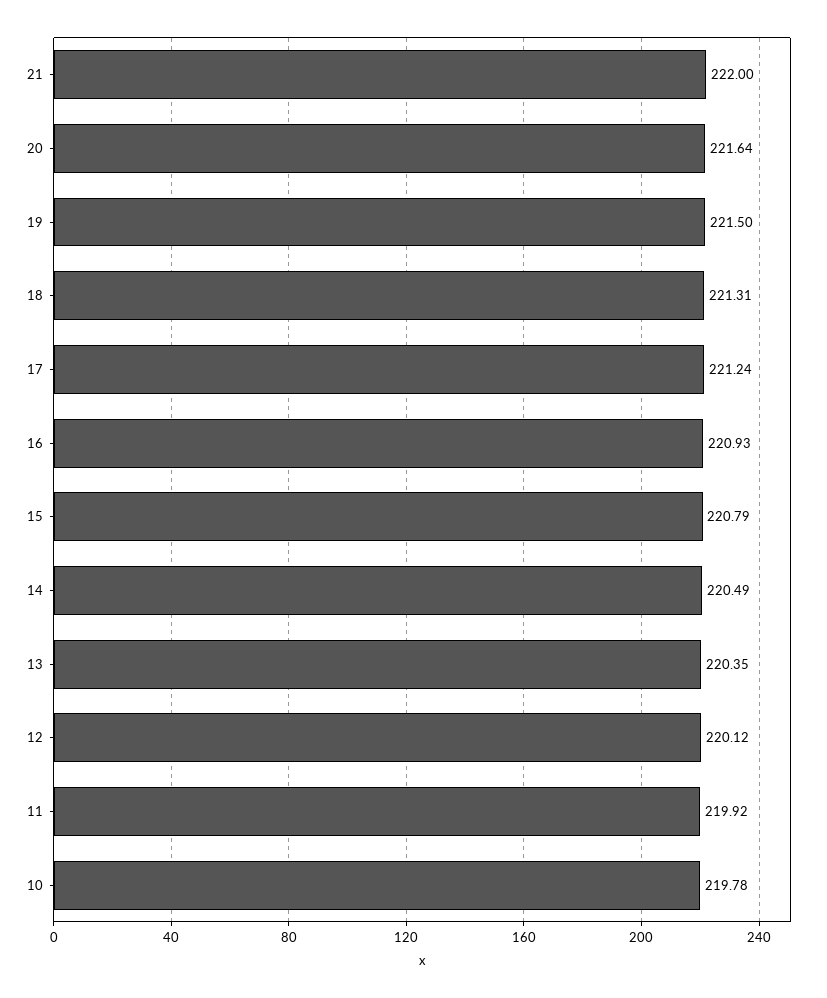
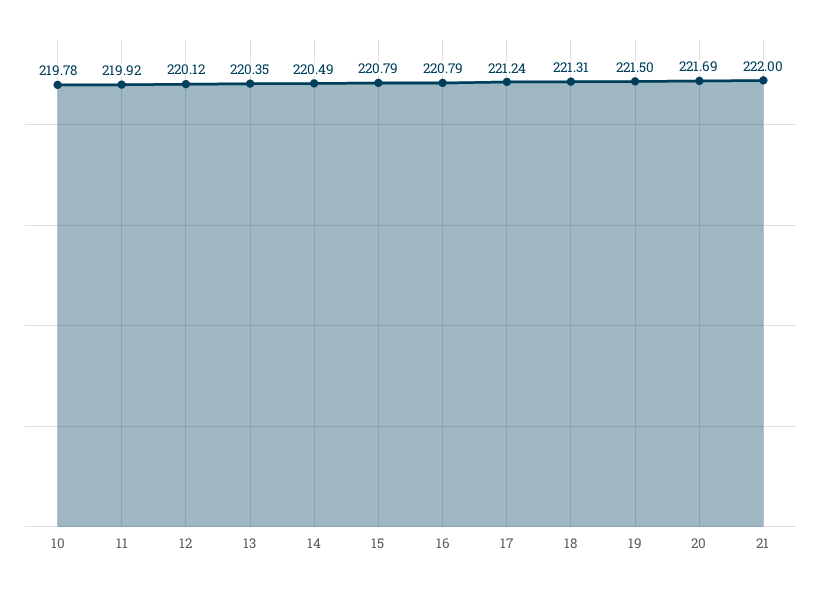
20: 221.64 -> 221.69
16: 220.93 -> 220.79

